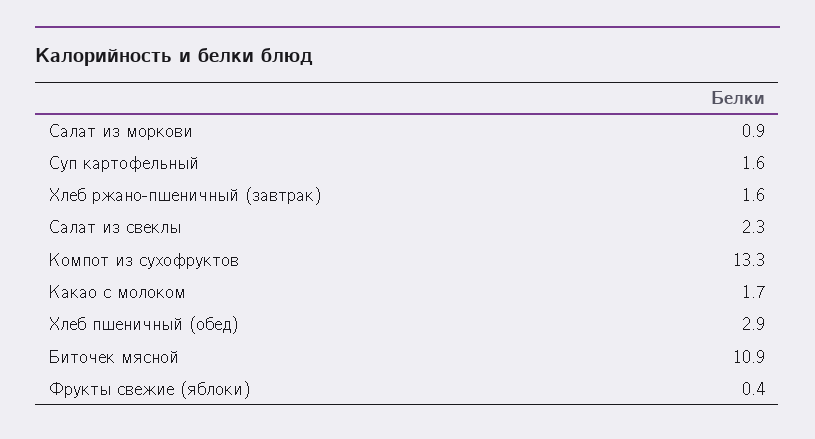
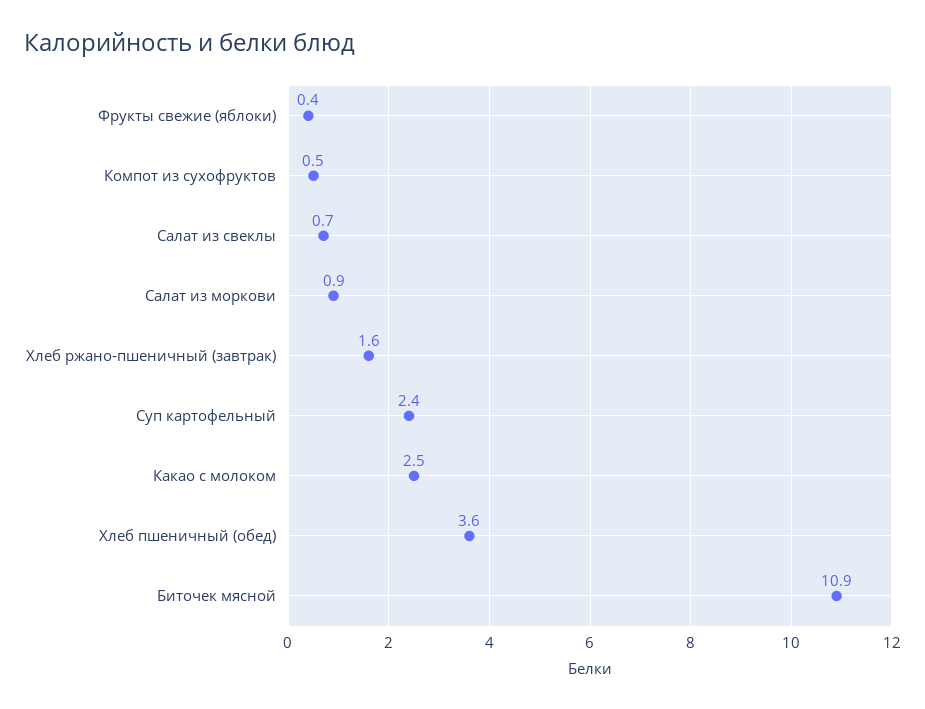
Суп картофельный: 1.6 -> 2.4
Салат из свеклы: 2.3 -> 0.7
Компот из сухофруктов: 13.3 -> 0.5
Какао с молоком: 1.7 -> 2.5
Хлеб пшеничный (обед): 2.9 -> 3.6

